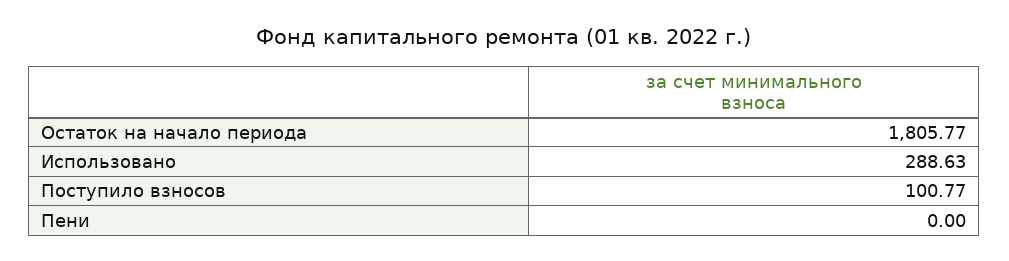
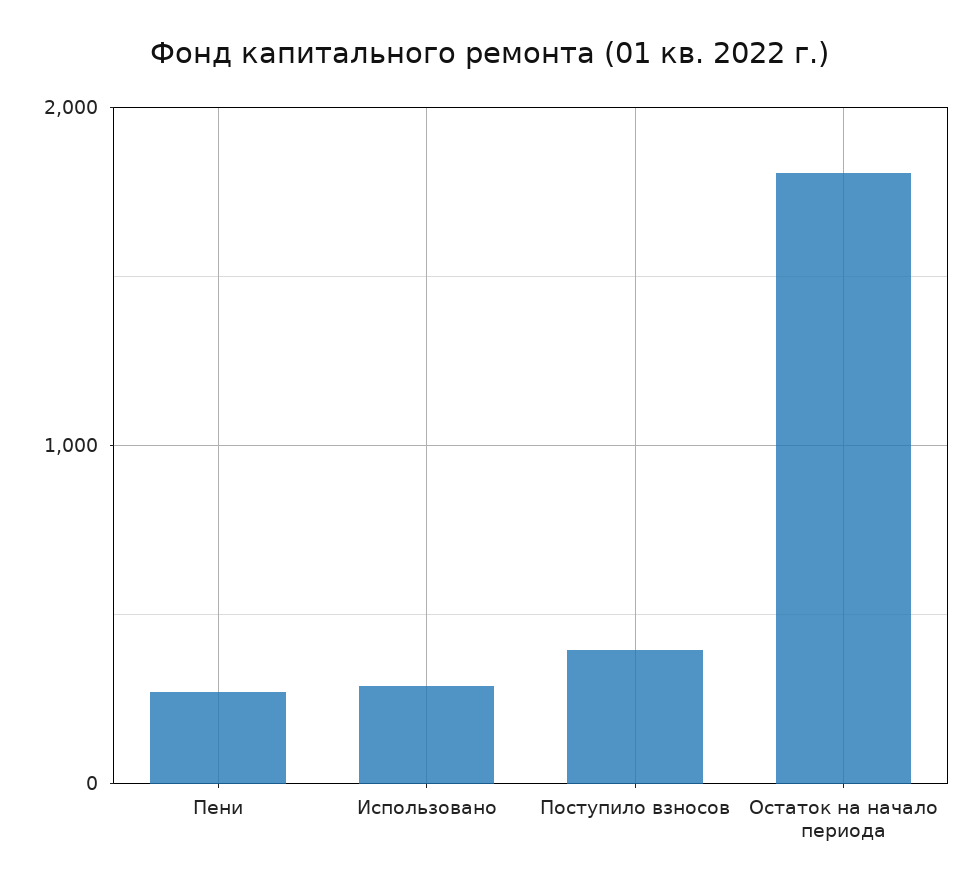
Поступило взносов: 100.77 -> 400
Пени: 0 -> 300

